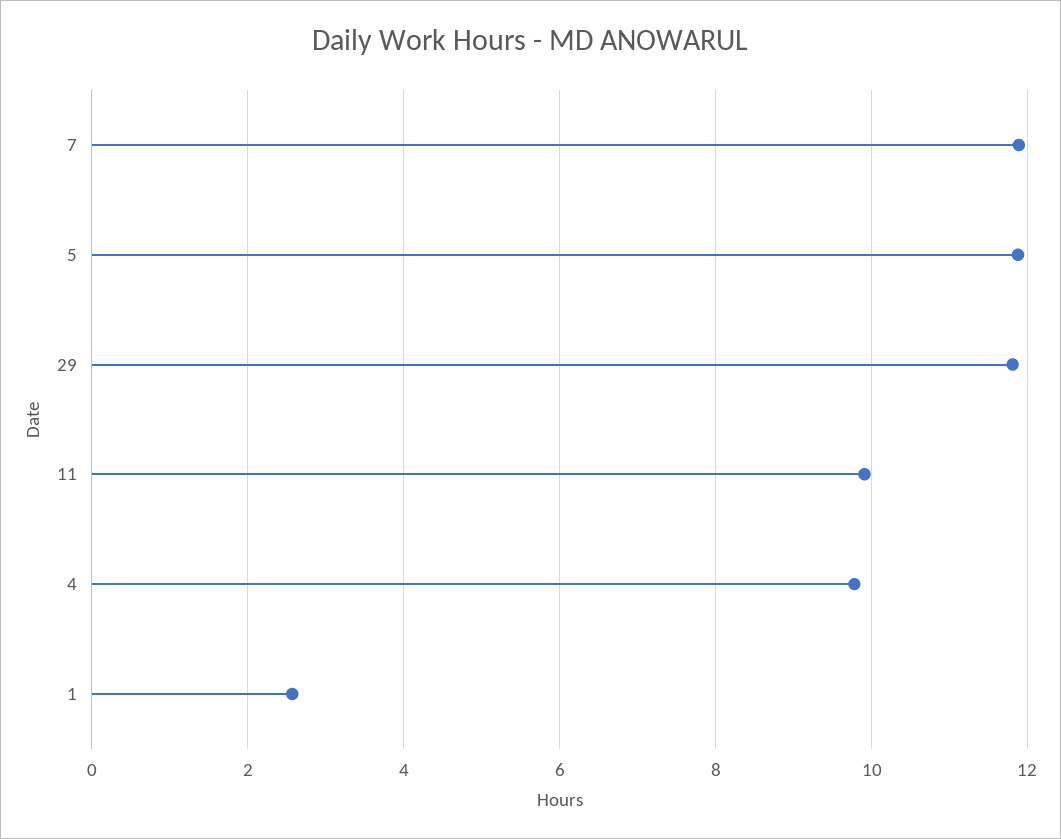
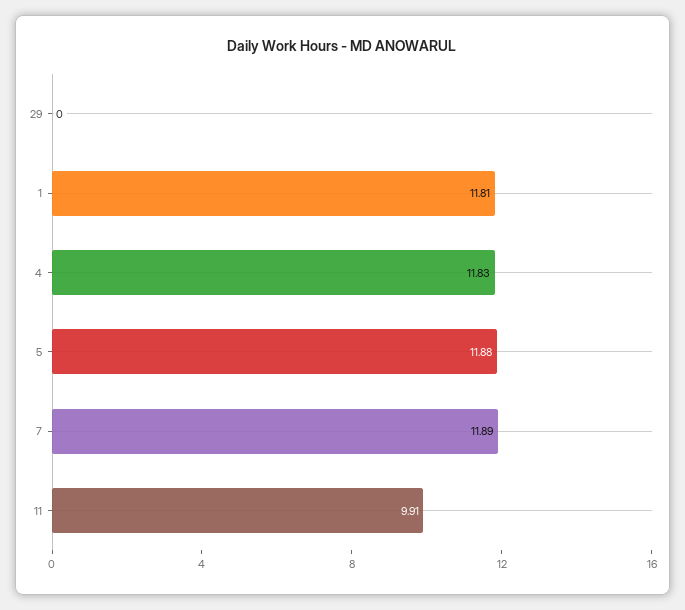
29: 11.8 -> 0
4: 9.8 -> 11.83
1: 2.6 -> 11.81

